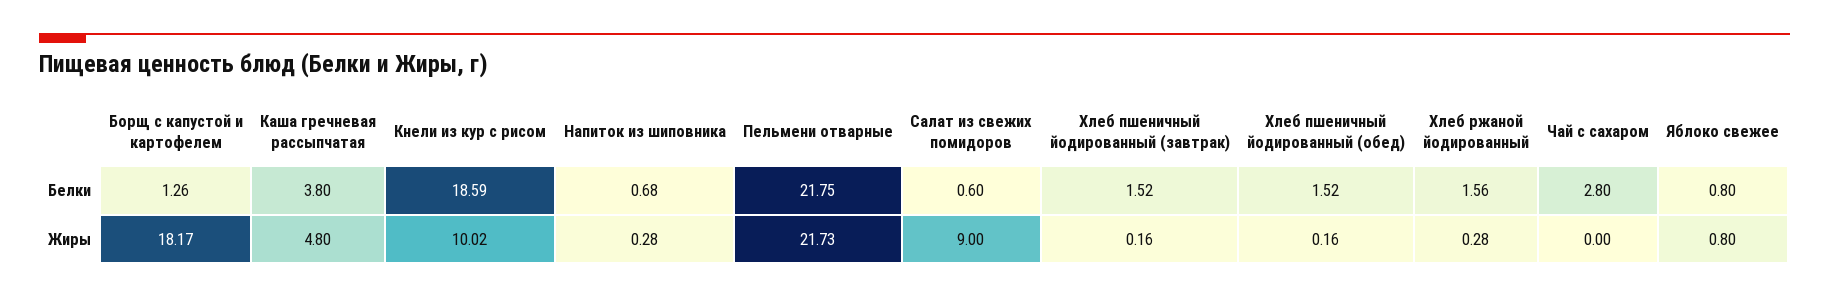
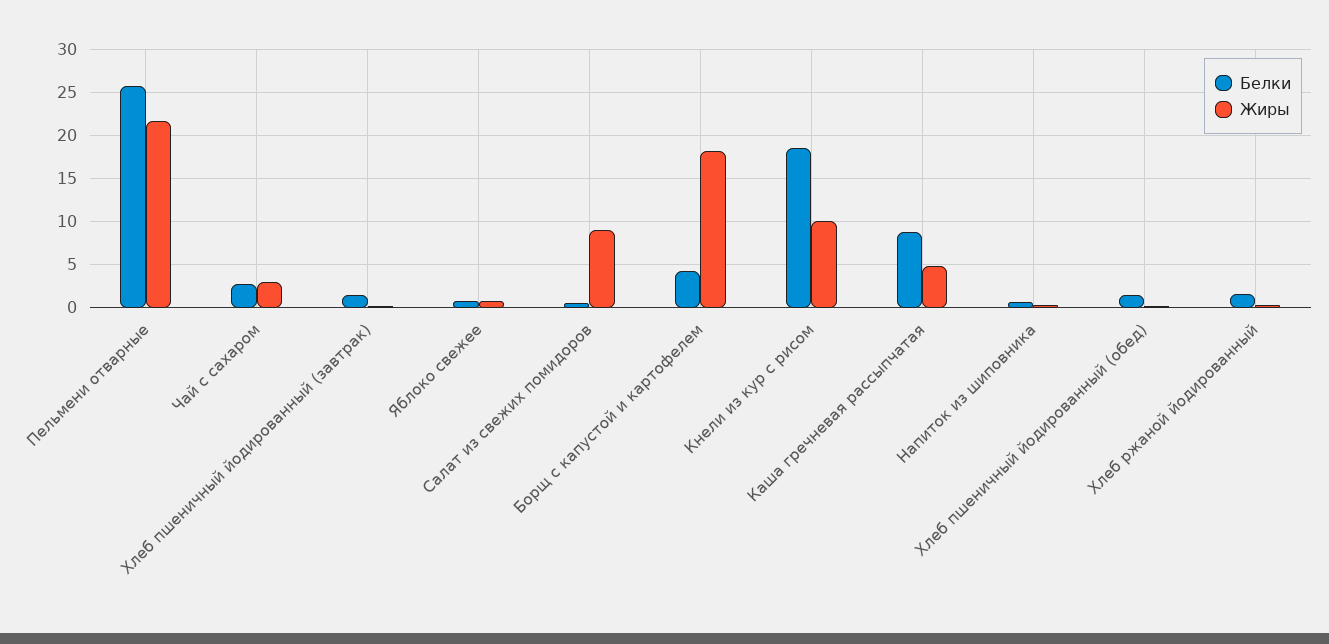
Белки, Борщ с капустой и картофелем: 1.26 -> 4
Белки, Каша гречневая рассыпчатая: 3.8 -> 9
Белки, Пельмени отварные: 21.75 -> 26
Жиры, Чай с сахаром: 0 -> 3

